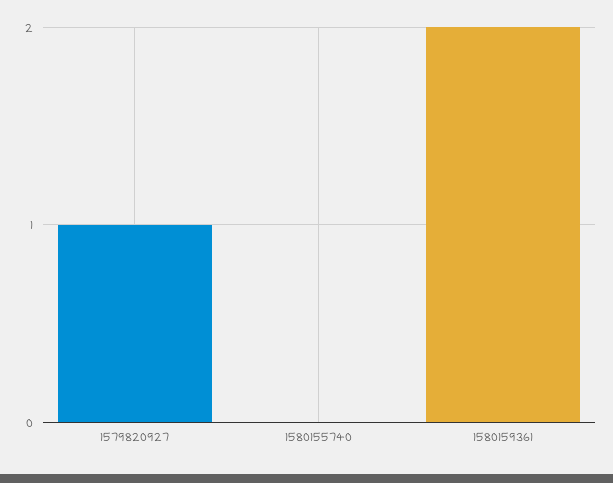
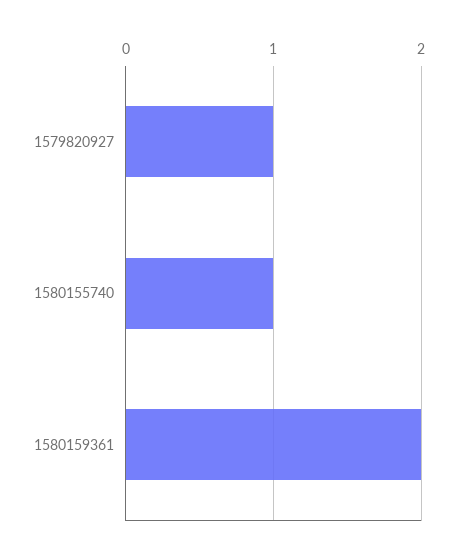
1580155740: 0 -> 1

